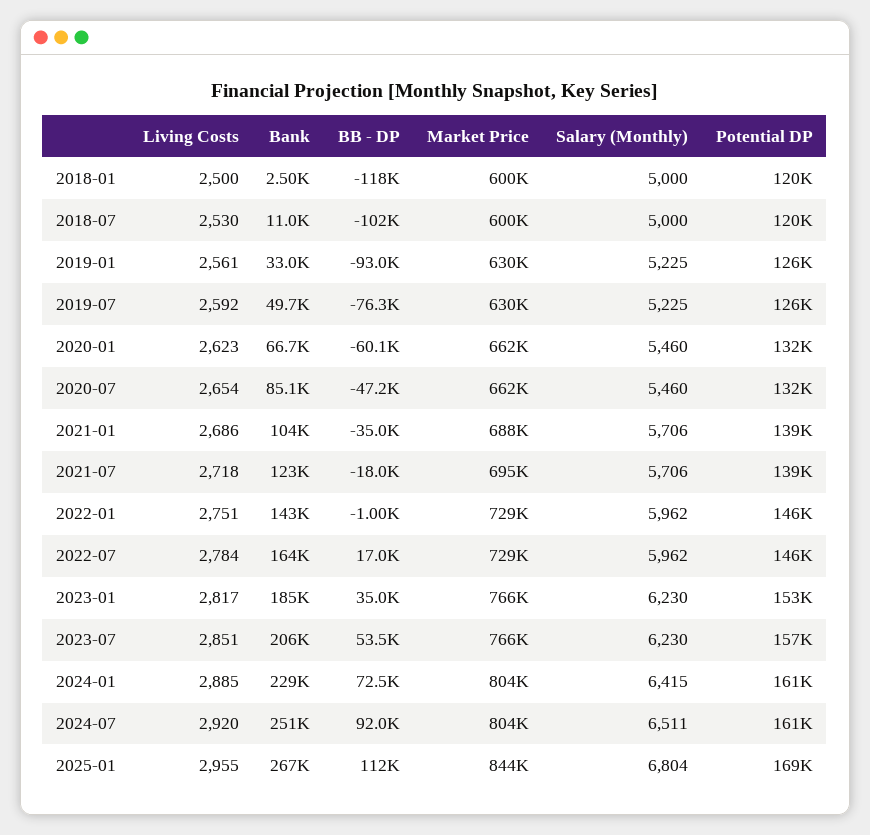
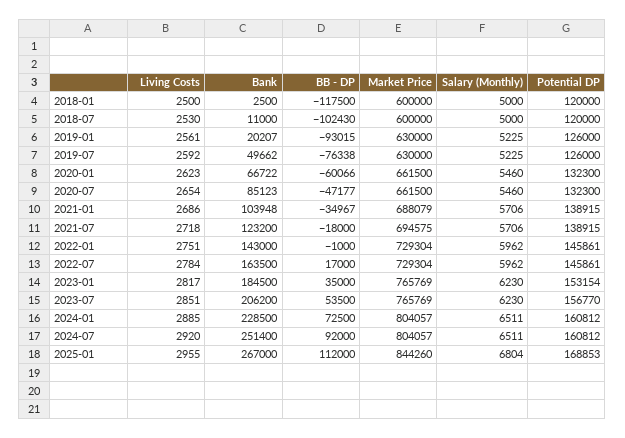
Bank, 2019-01: 33000 -> 20207
Salary (Monthly), 2024-01: 6415 -> 6511

